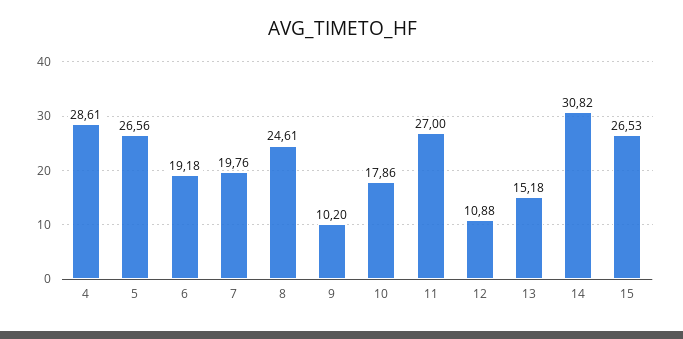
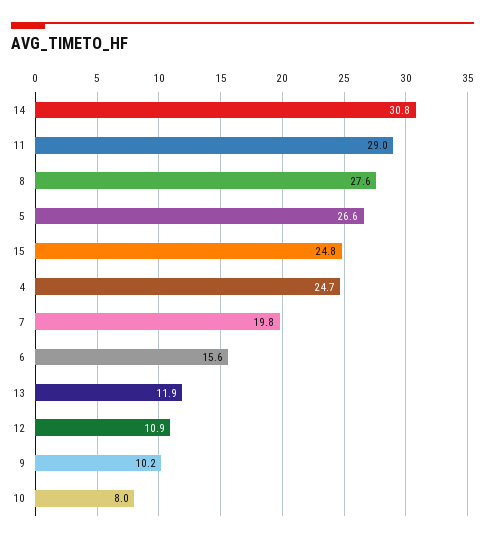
4: 28.61 -> 24.7
6: 19.18 -> 15.6
8: 24.61 -> 27.6
10: 17.86 -> 8
11: 27 -> 29
13: 15.18 -> 11.9
15: 26.53 -> 24.8

